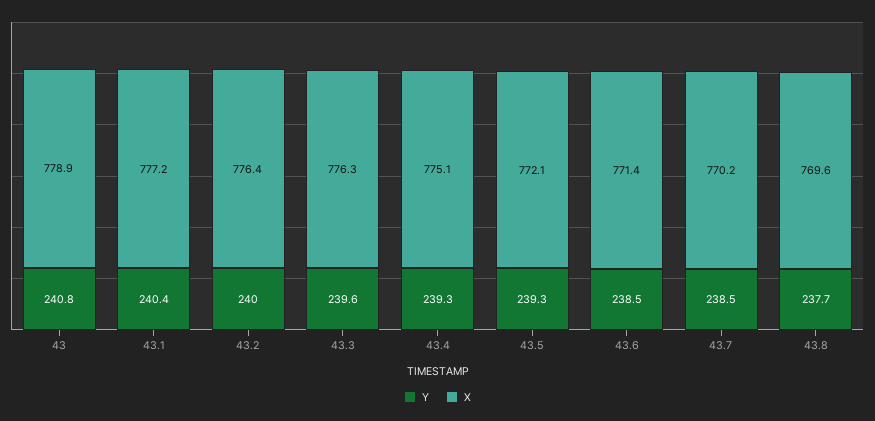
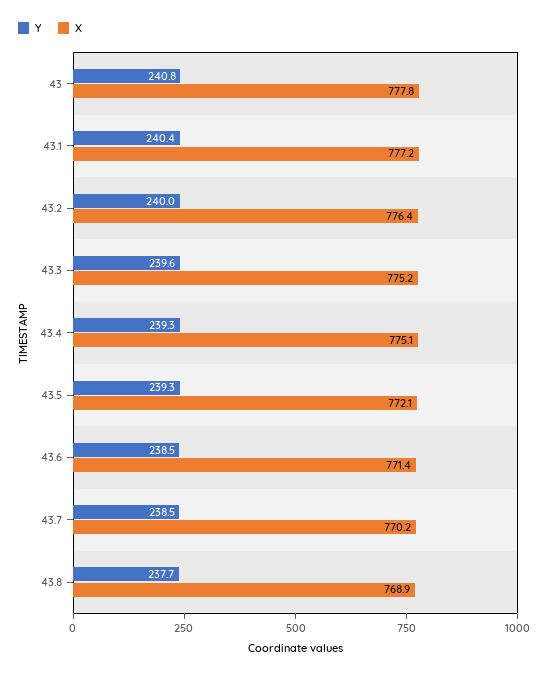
X, 43: 778.9 -> 777.8
X, 43.3: 776.3 -> 775.2
X, 43.8: 769.6 -> 768.9

